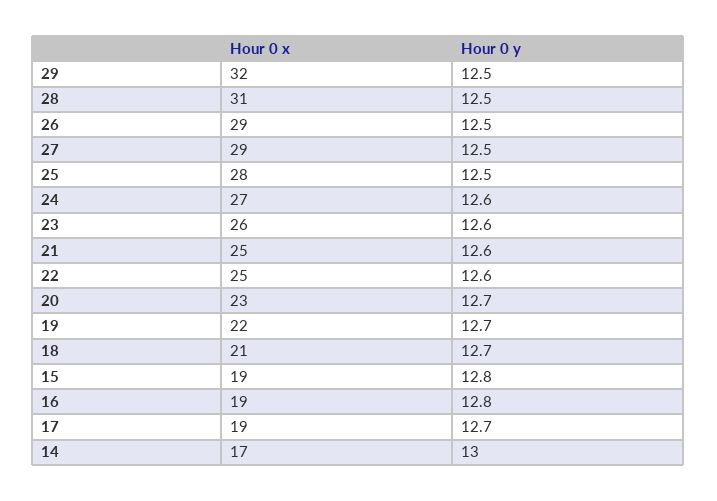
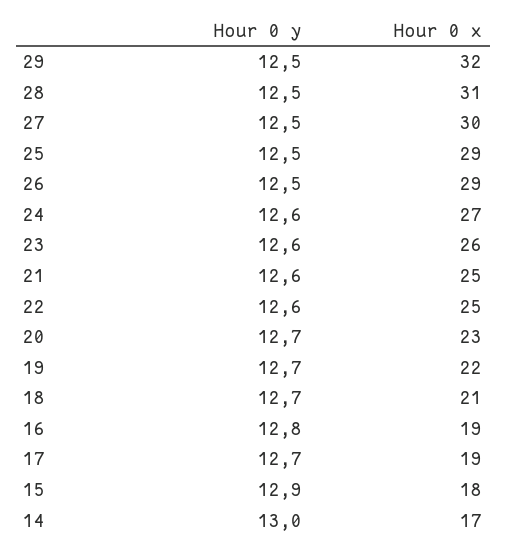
Hour 0 x, 27: 29 -> 30
Hour 0 x, 25: 28 -> 29
Hour 0 x, 15: 19 -> 18
Hour 0 y, 15: 12.8 -> 12.9

